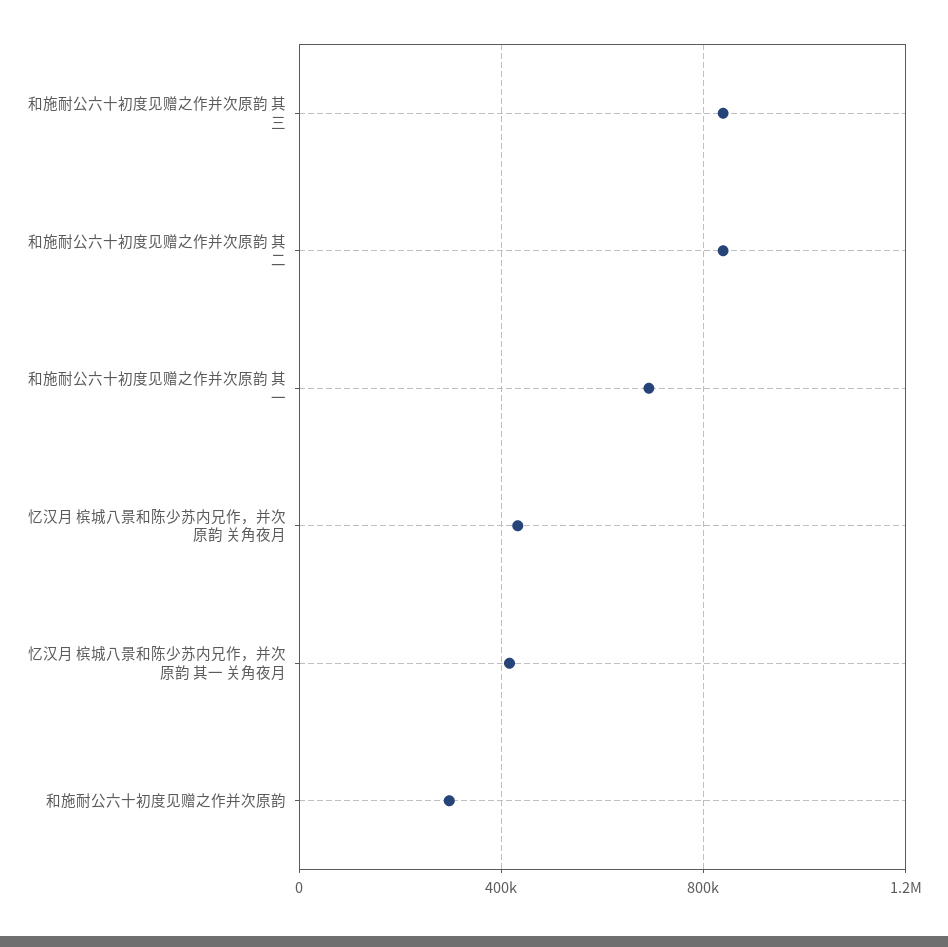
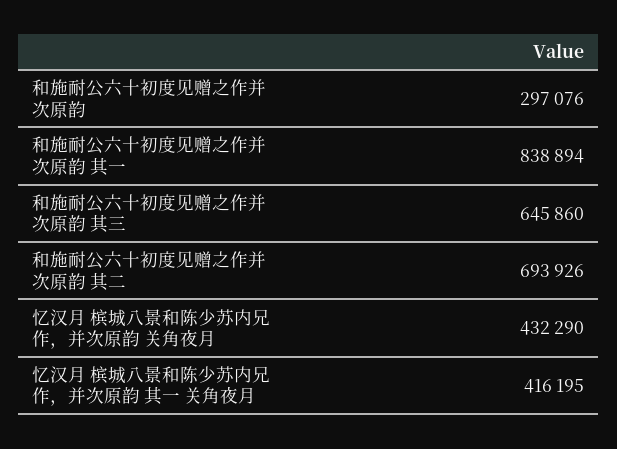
和施耐公六十初度见赠之作并次原韵 其三: 850000 -> 645860
和施耐公六十初度见赠之作并次原韵 其二: 850000 -> 693926
和施耐公六十初度见赠之作并次原韵 其一: 700000 -> 838894

